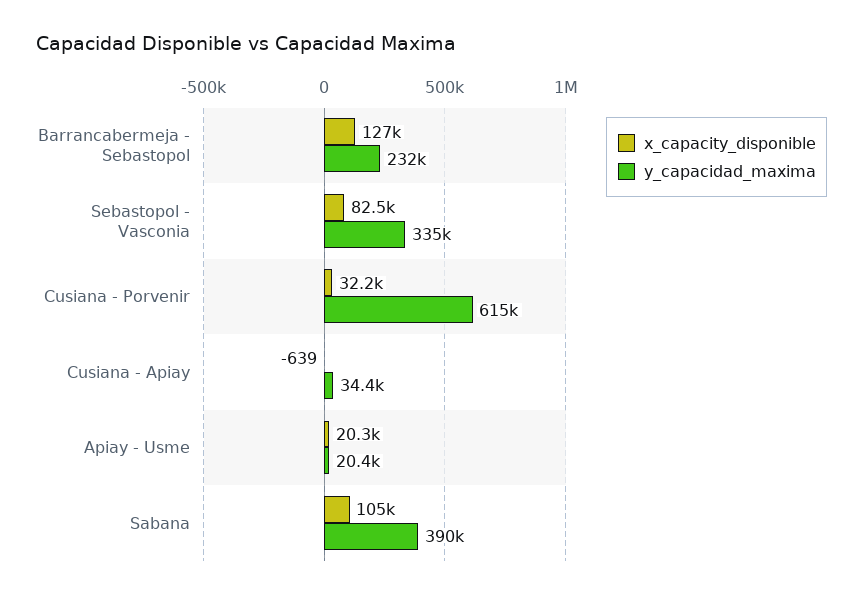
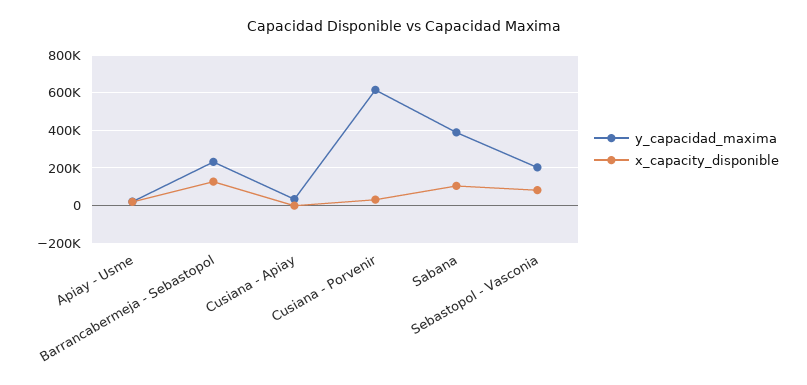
y_capacidad_maxima, Sebastopol - Vasconia: 335000 -> 200000

